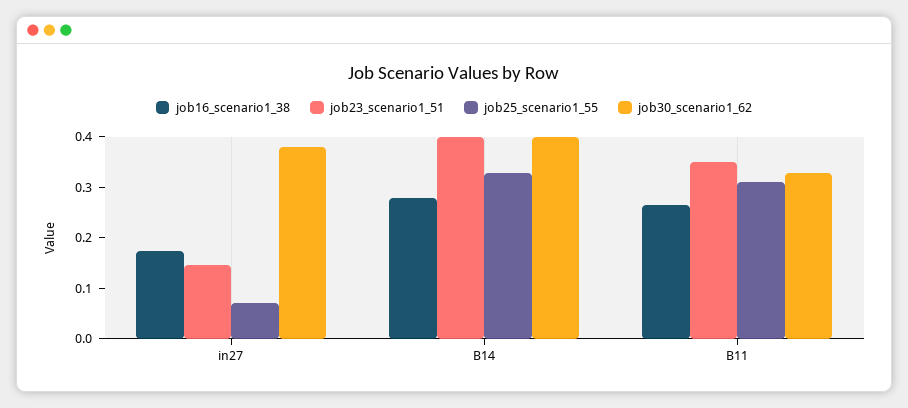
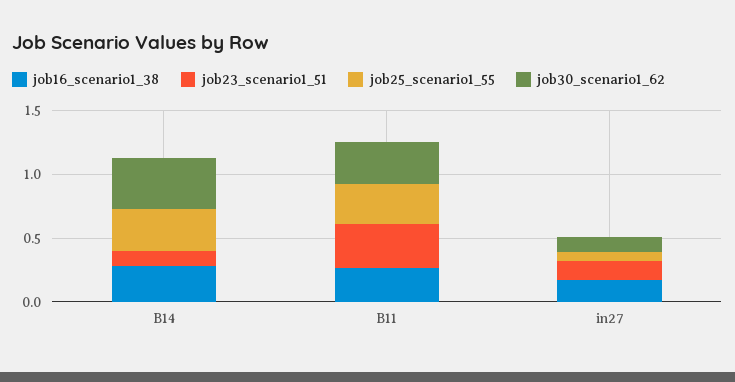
job30_scenario1_62, in27: 0.38 -> 0.1
job23_scenario1_51, B14: 0.4 -> 0.1

